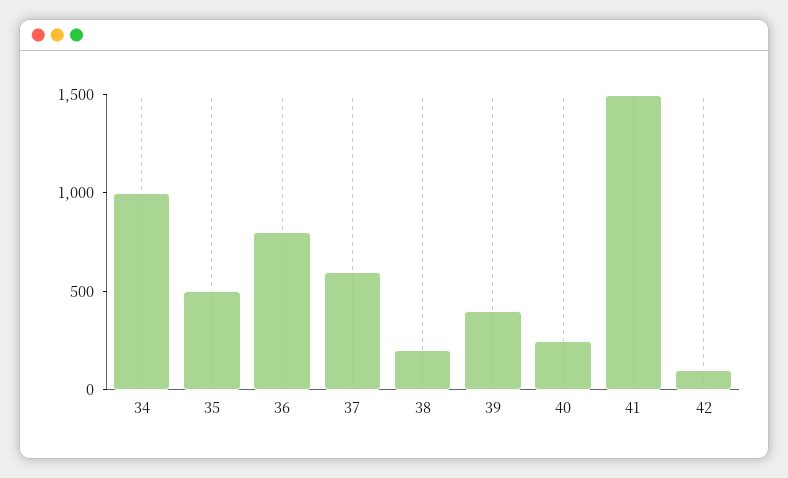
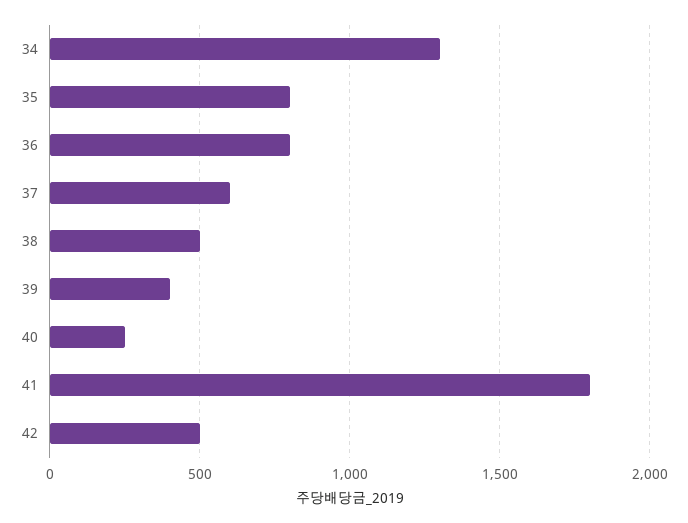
34: 1000 -> 1300
35: 500 -> 800
38: 200 -> 500
41: 1500 -> 1800
42: 100 -> 500

